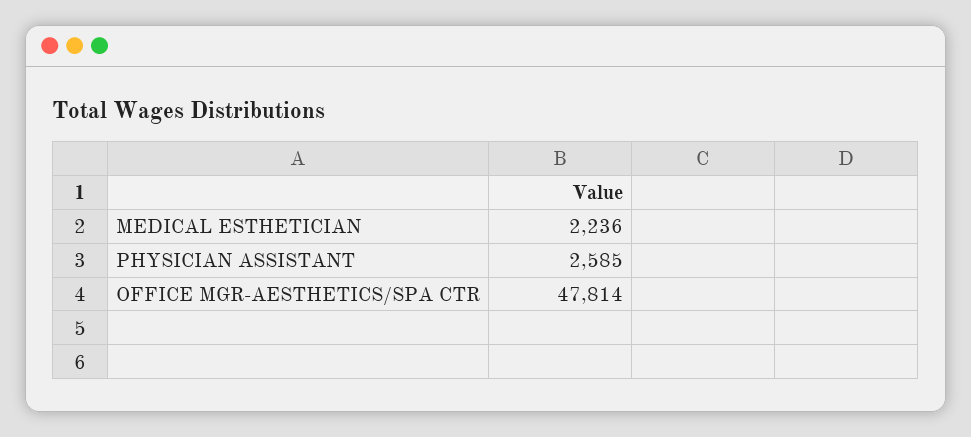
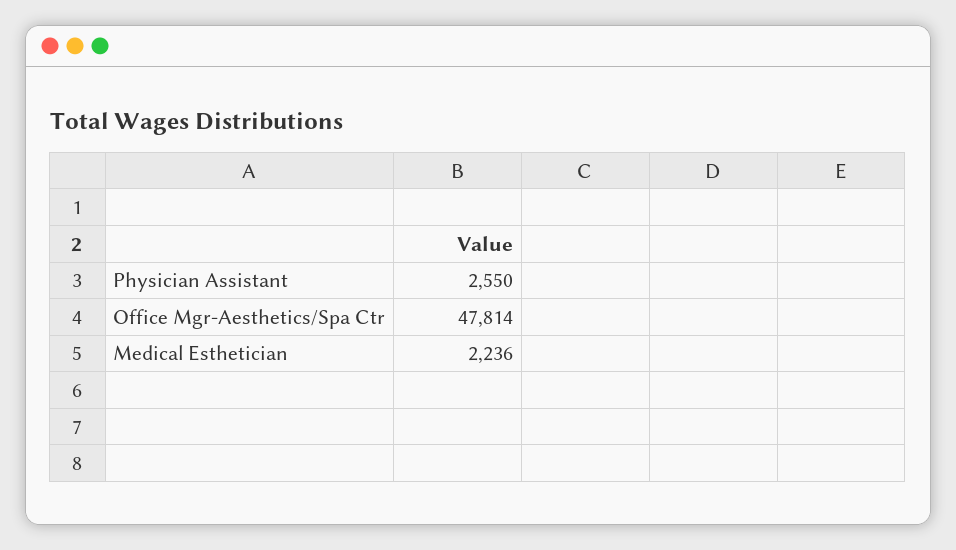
PHYSICIAN ASSISTANT: 2585 -> 2550

